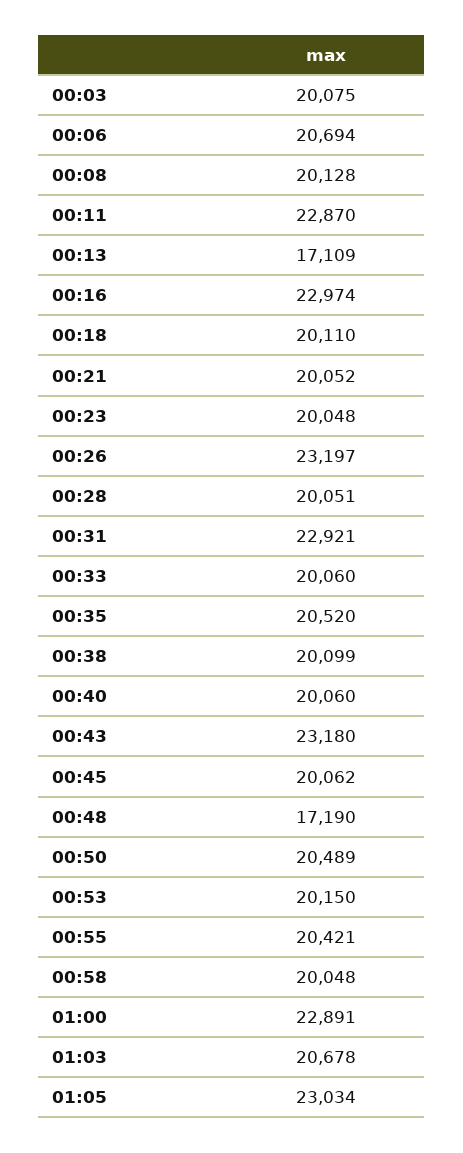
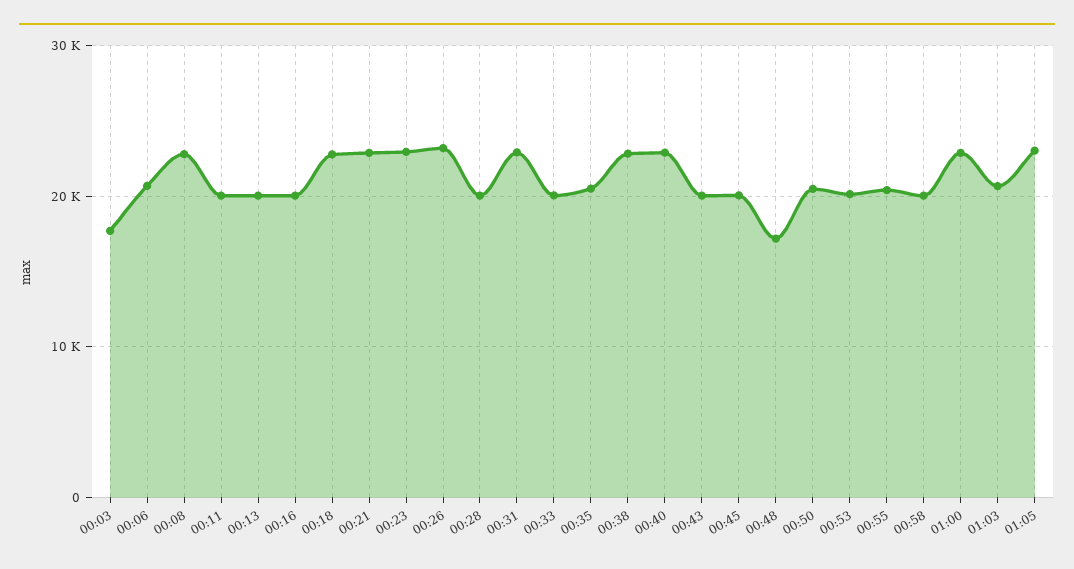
00:03: 20075 -> 18000
00:08: 20128 -> 23000
00:11: 22870 -> 20000
00:13: 17109 -> 20000
00:16: 22974 -> 20000
00:18: 20110 -> 23000
00:21: 20052 -> 23000
00:23: 20048 -> 23000
00:38: 20099 -> 23000
00:40: 20060 -> 23000
00:43: 23180 -> 20000

